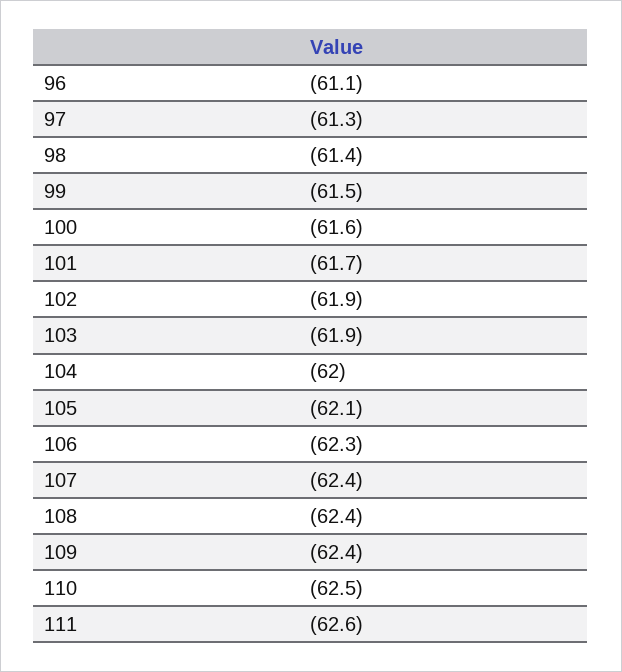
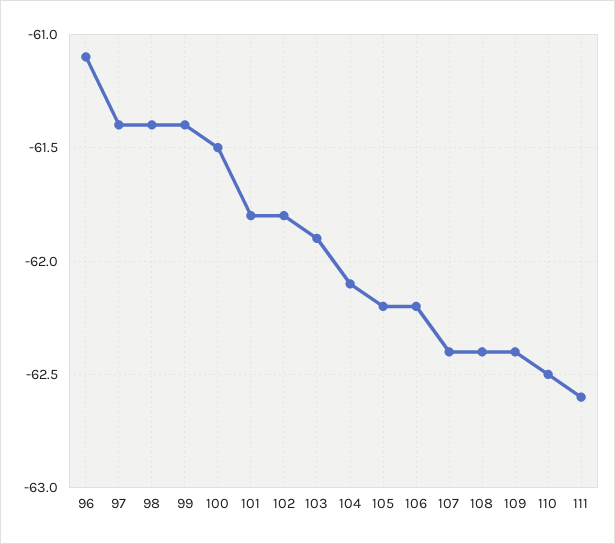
97: -61.3 -> -61.4
99: -61.5 -> -61.4
100: -61.6 -> -61.5
101: -61.7 -> -61.8
102: -61.9 -> -61.8
104: -62 -> -62.1
105: -62.1 -> -62.2
106: -62.3 -> -62.2

